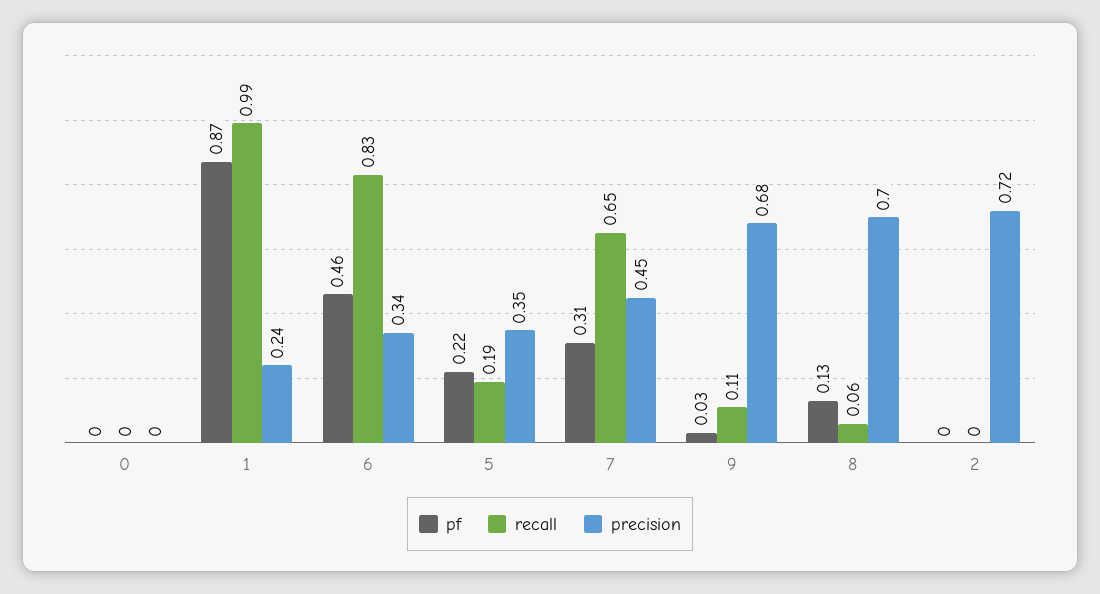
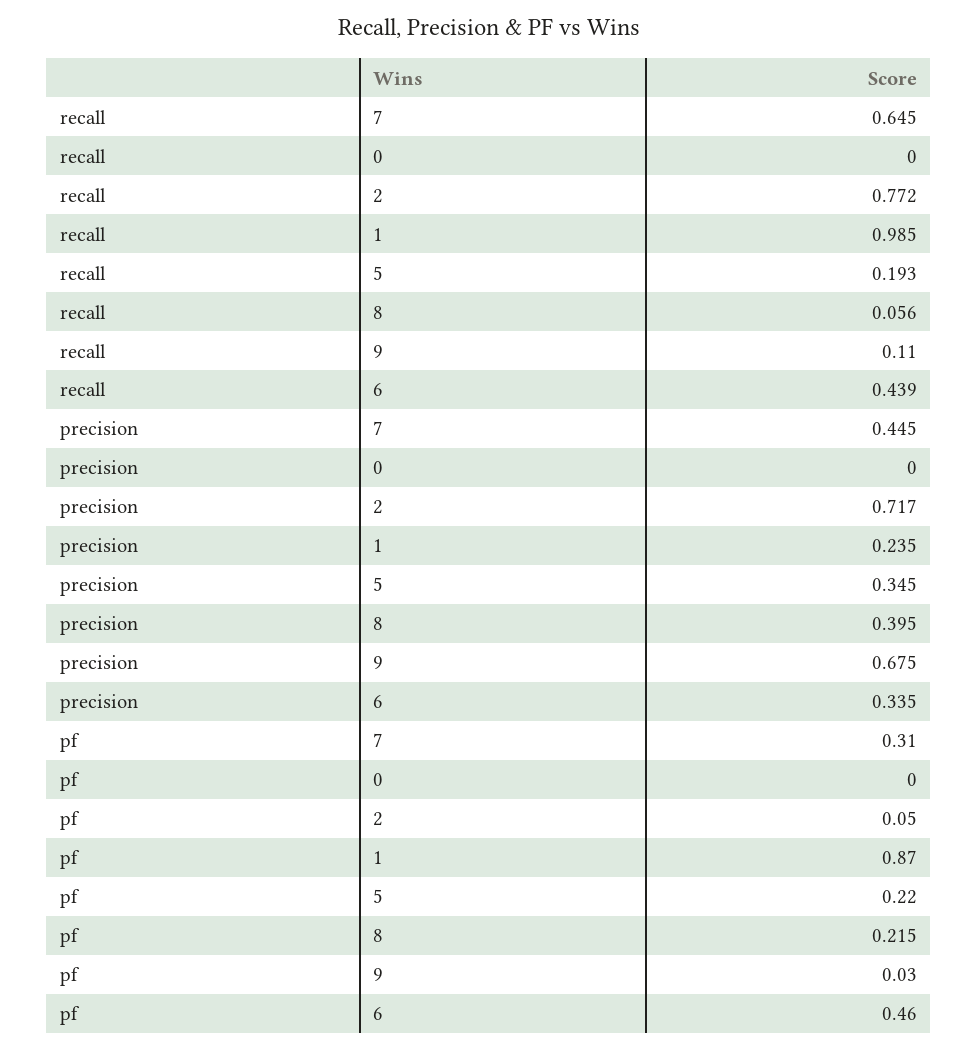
recall, 6: 0.83 -> 0.439
pf, 8: 0.13 -> 0.215
precision, 8: 0.7 -> 0.395
pf, 2: 0 -> 0.05
recall, 2: 0 -> 0.772

